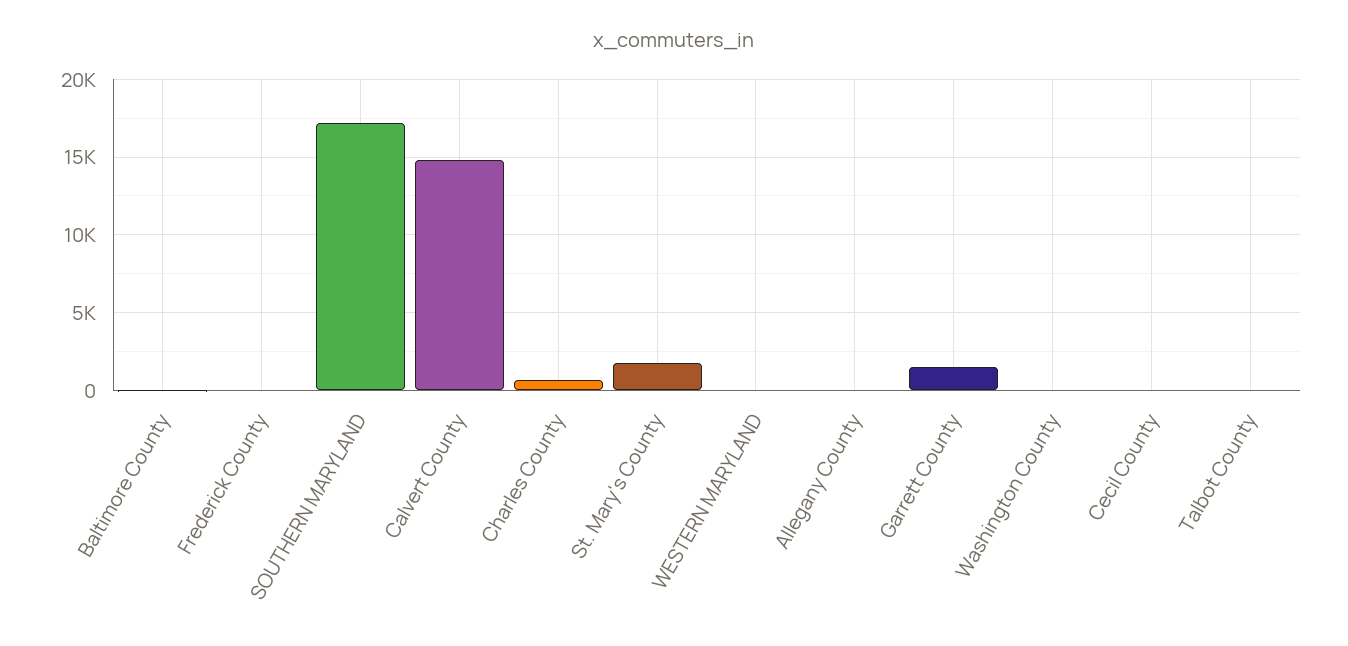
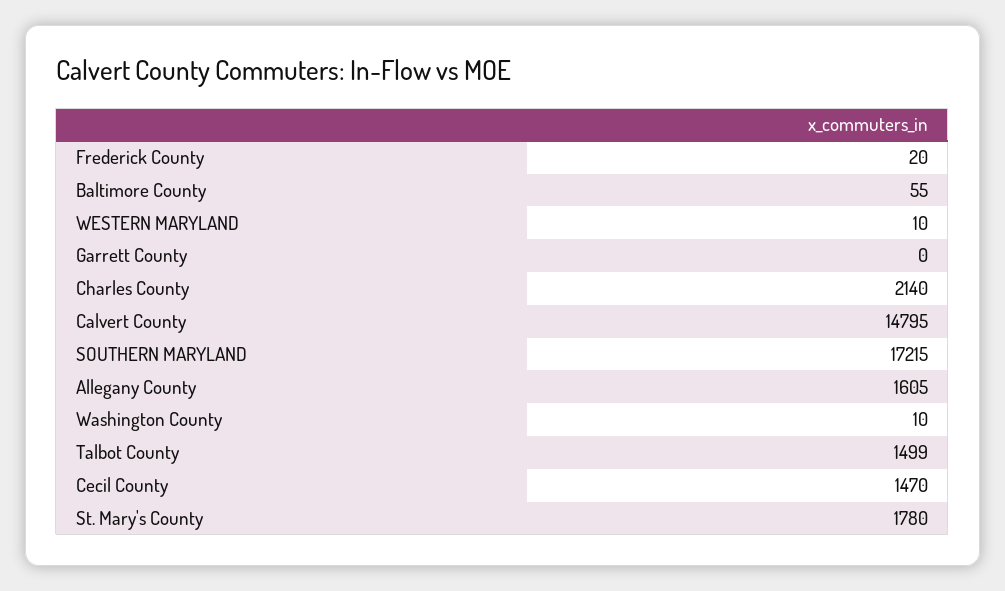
Charles County: 500 -> 2140
Allegany County: 0 -> 1605
Garrett County: 1500 -> 0
Cecil County: 0 -> 1470
Talbot County: 0 -> 1499

